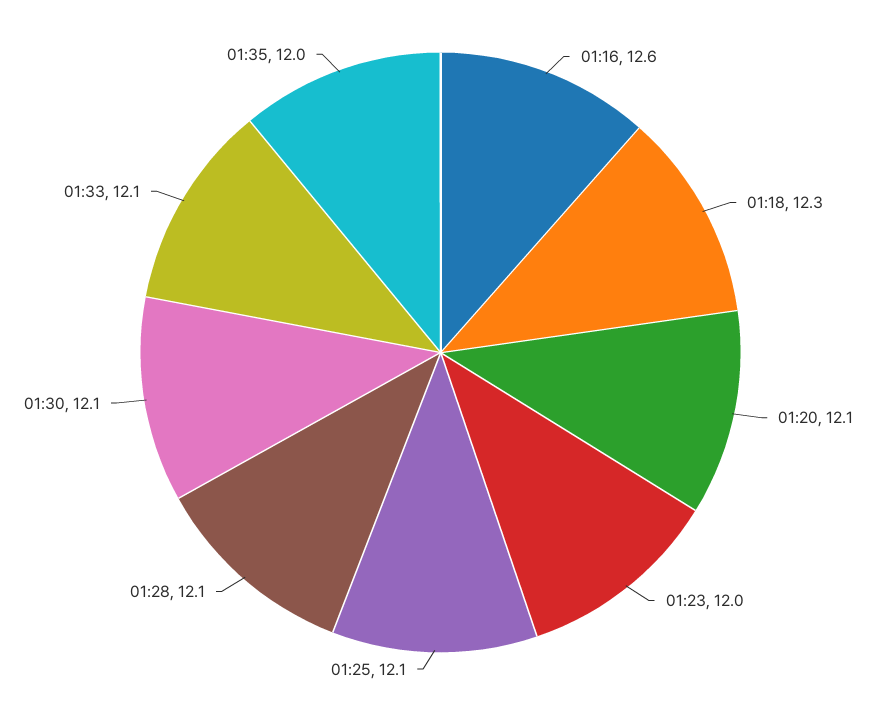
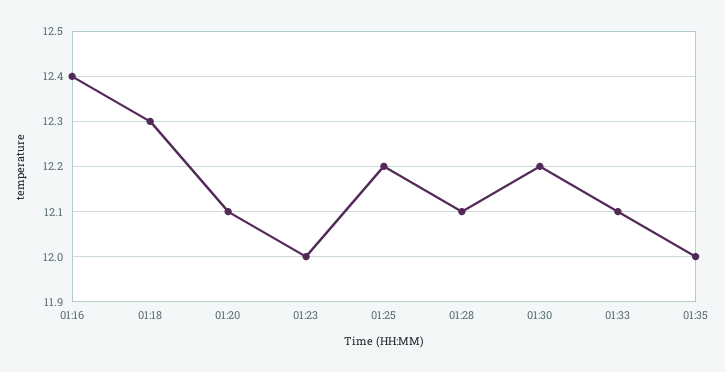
01:16: 12.6 -> 12.4
01:25: 12.1 -> 12.2
01:30: 12.1 -> 12.2

